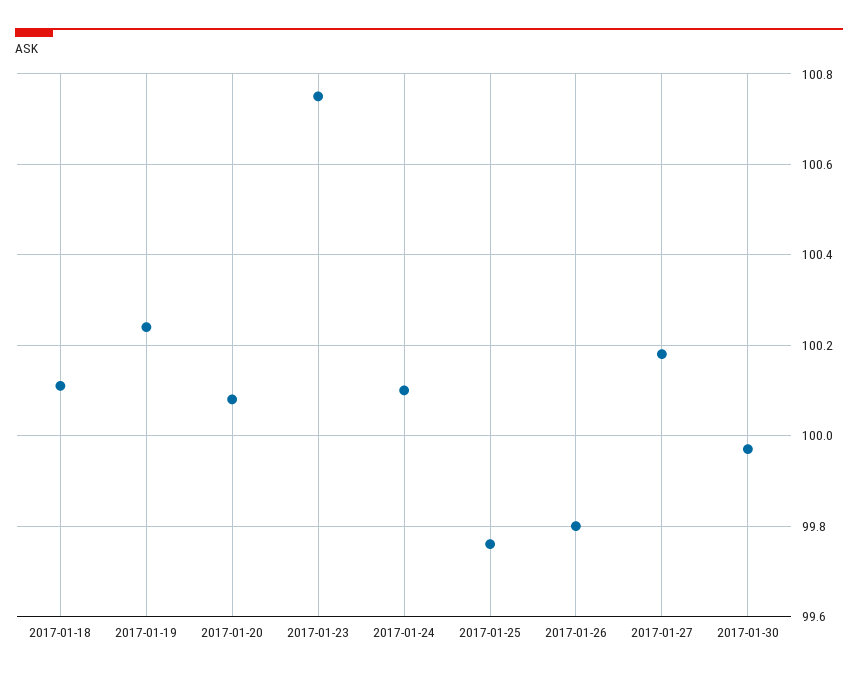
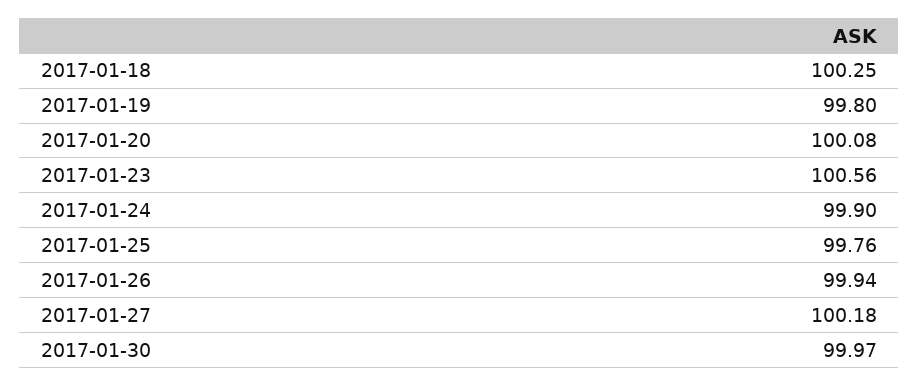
2017-01-18: 100.1 -> 100.25
2017-01-19: 100.25 -> 99.8
2017-01-23: 100.75 -> 100.56
2017-01-24: 100.1 -> 99.9
2017-01-26: 99.8 -> 99.94

